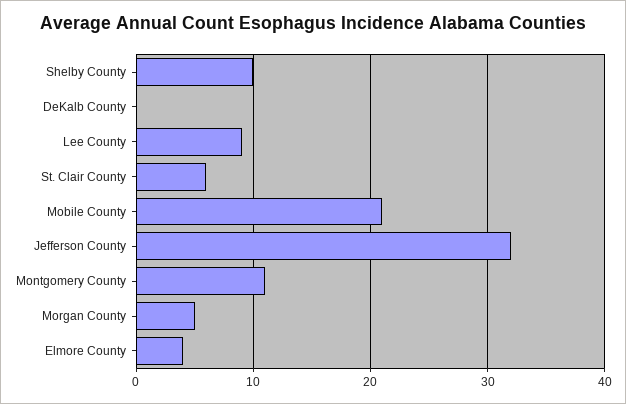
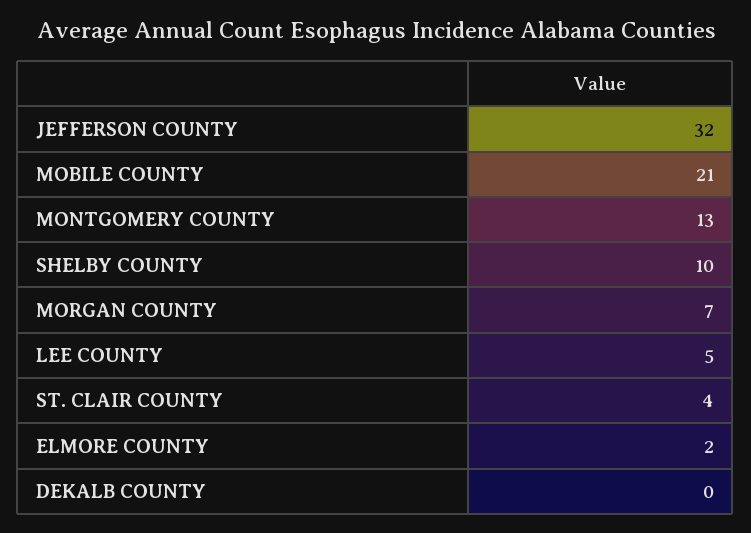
Lee County: 9 -> 5
St. Clair County: 6 -> 4
Montgomery County: 11 -> 13
Morgan County: 5 -> 7
Elmore County: 4 -> 2

